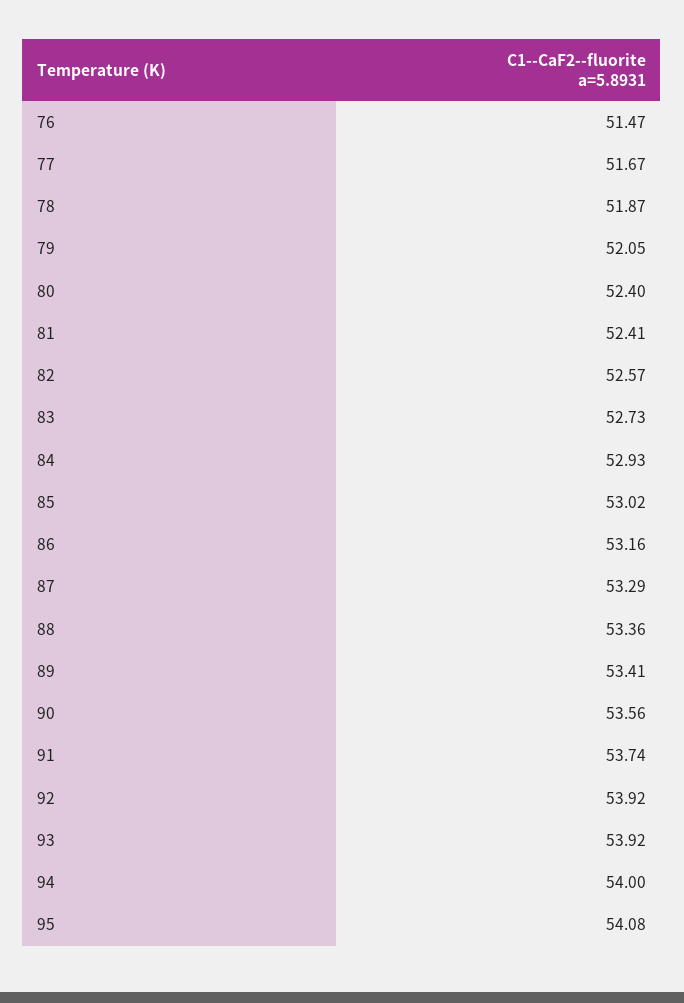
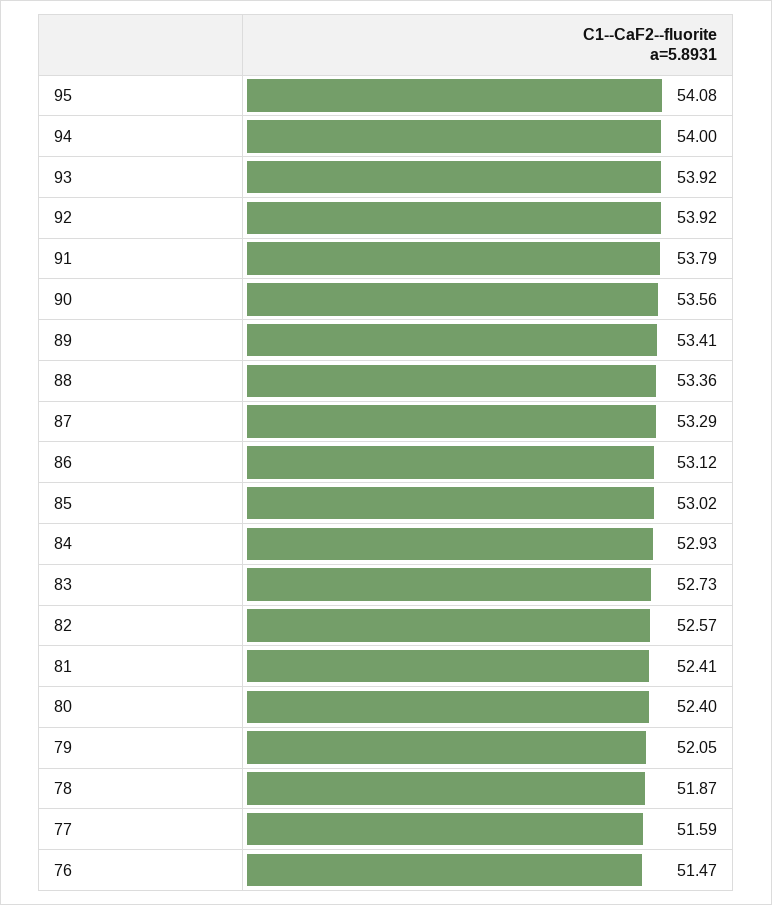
77: 51.67 -> 51.59
86: 53.16 -> 53.12
91: 53.74 -> 53.79

